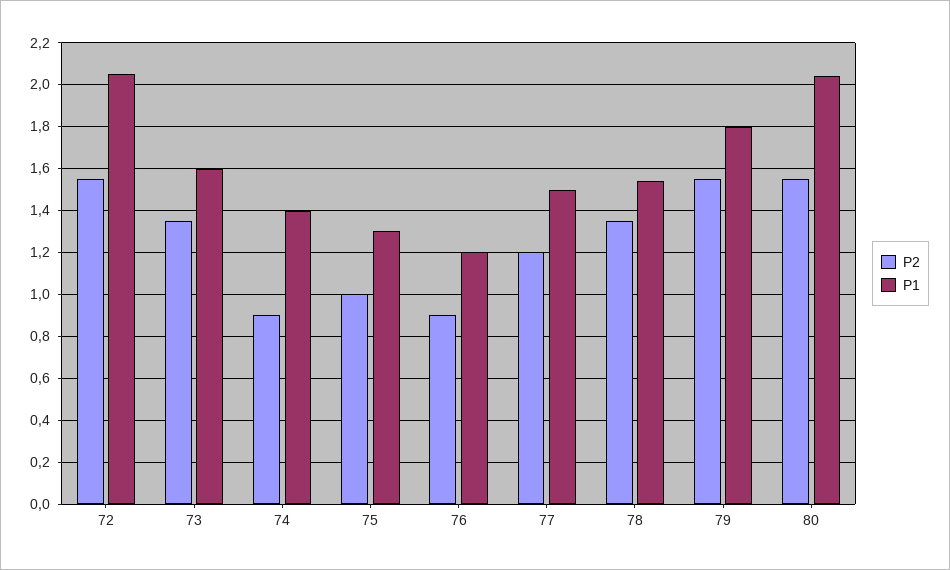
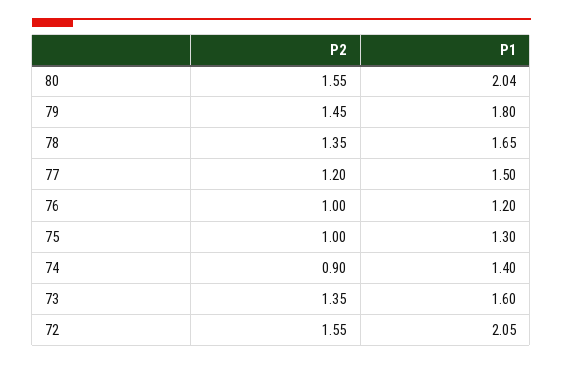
P2, 76: 0.9 -> 1
P1, 78: 1.55 -> 1.65
P2, 79: 1.55 -> 1.45

